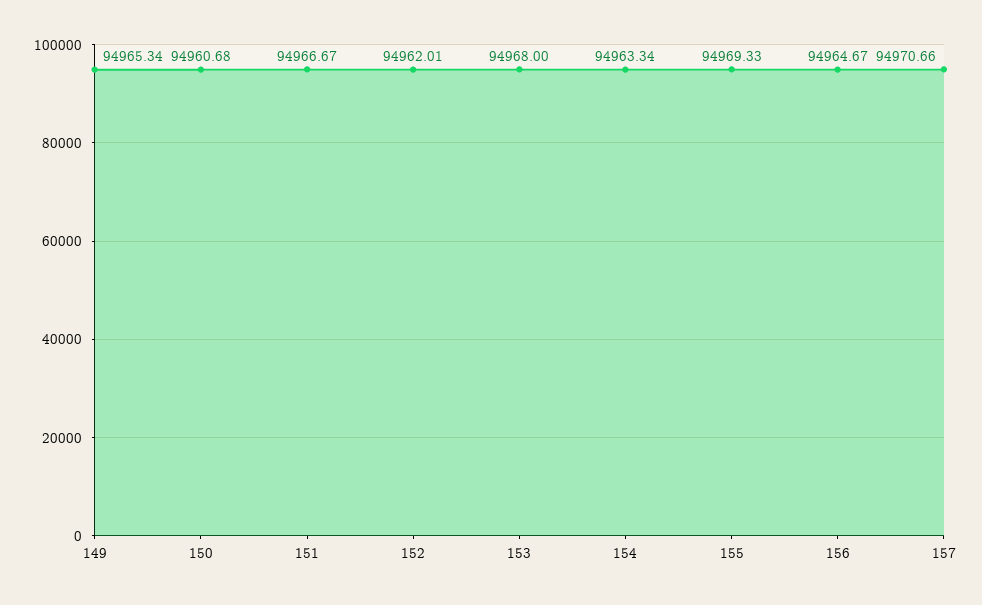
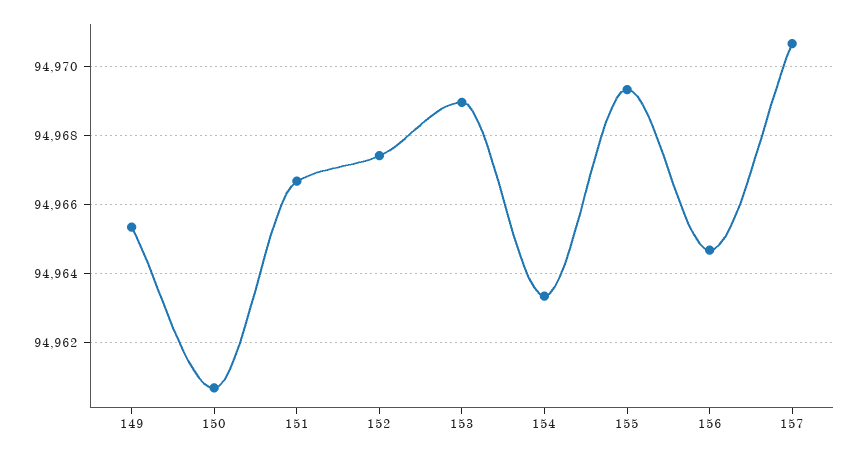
152: 94962.01 -> 94967.4
153: 94968 -> 94969

